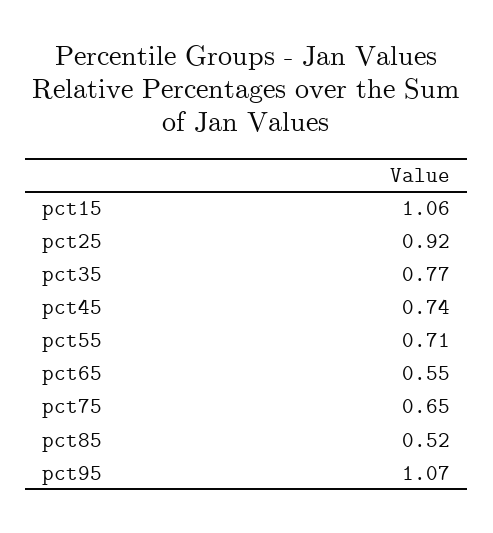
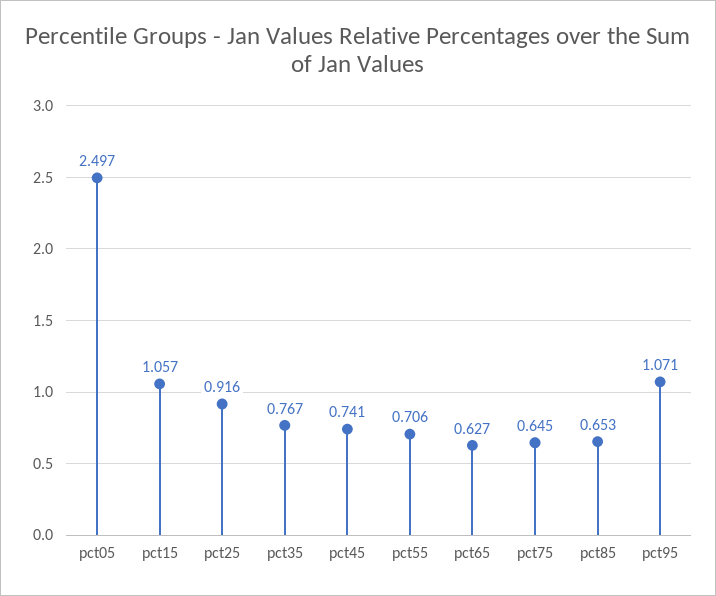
pct65: 0.55 -> 0.627
pct85: 0.52 -> 0.653
pct05: none -> 2.497

